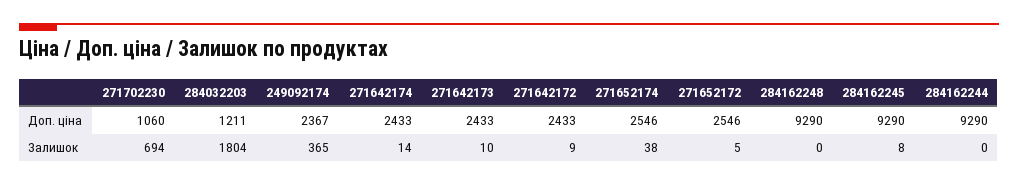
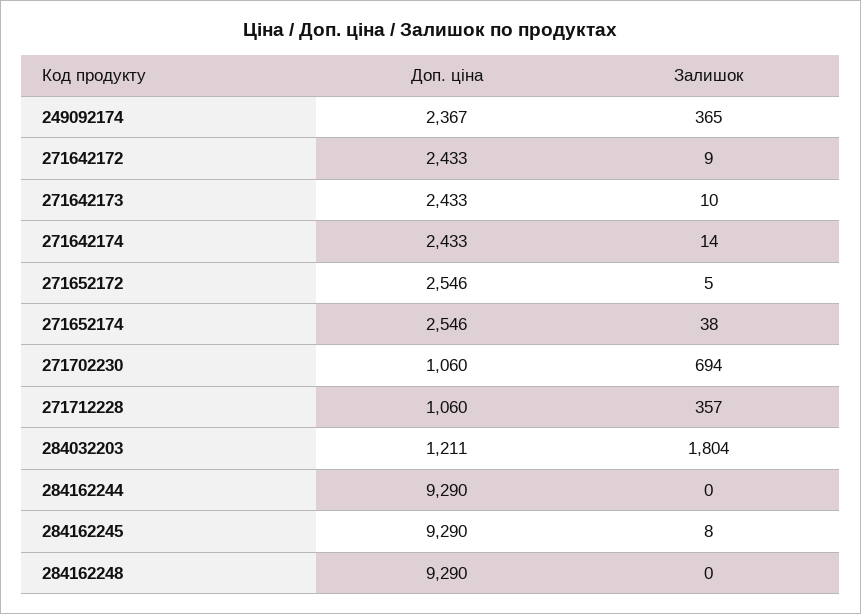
271712228, Доп. ціна: none -> 1060
271712228, Залишок: none -> 357

